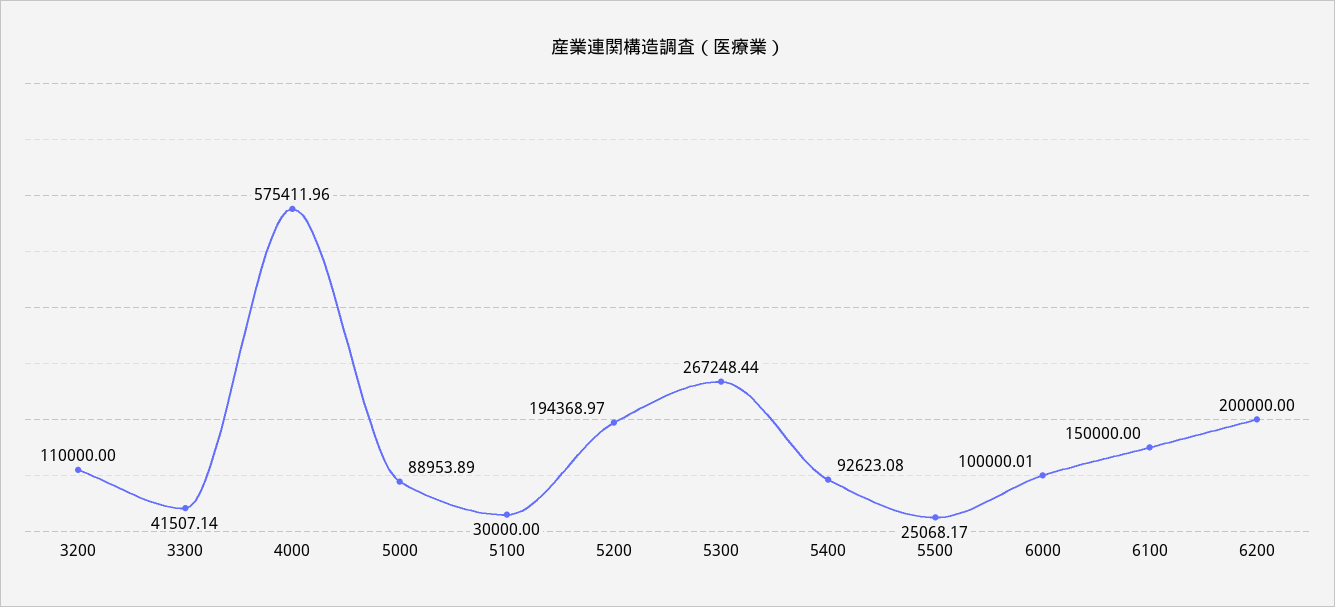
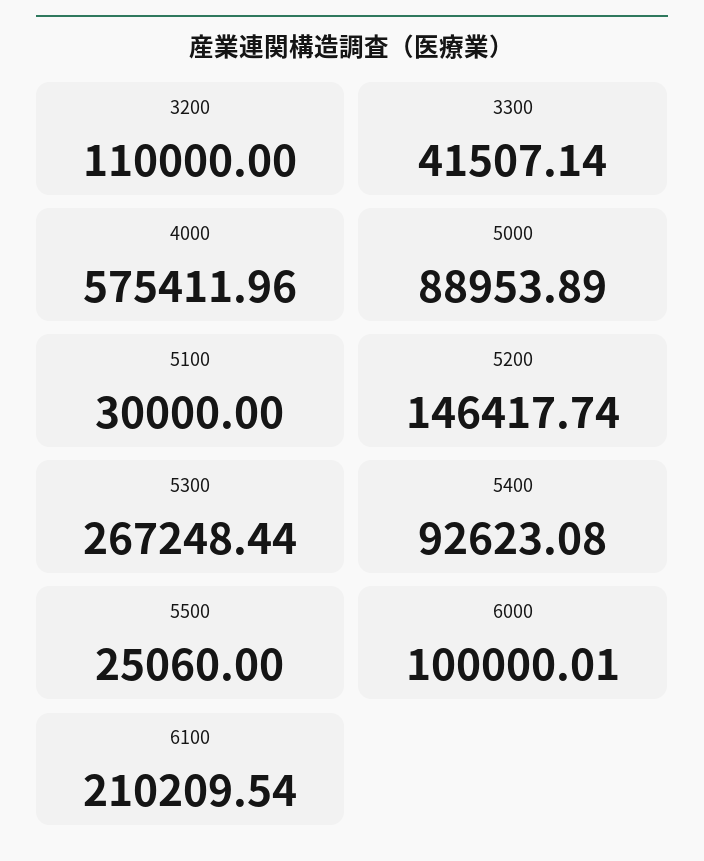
5200: 194368.97 -> 146417.74
5500: 25068.17 -> 25060
6100: 150000 -> 210209.54
6200: 200000 -> none

